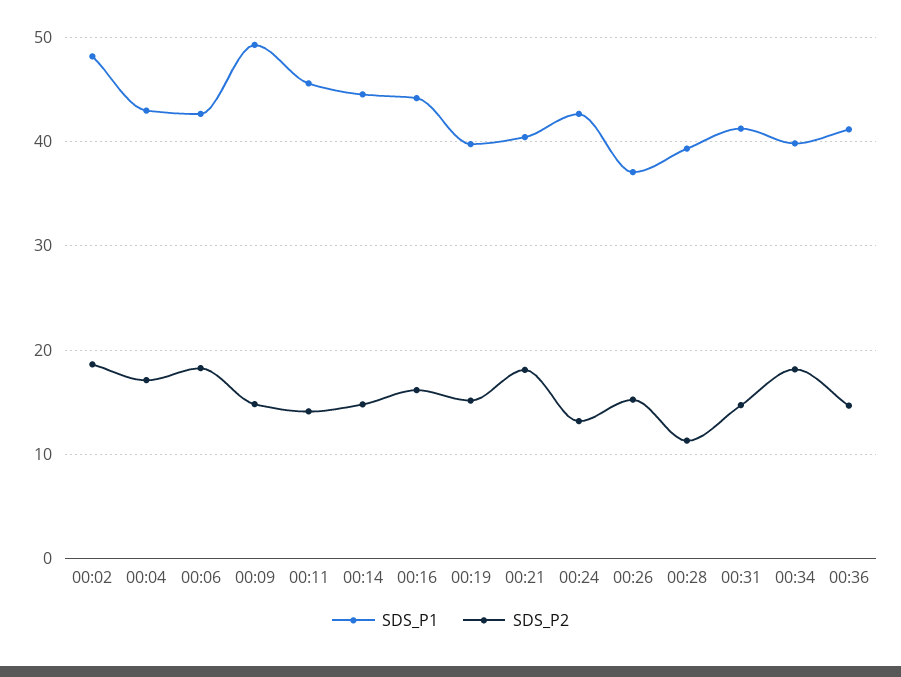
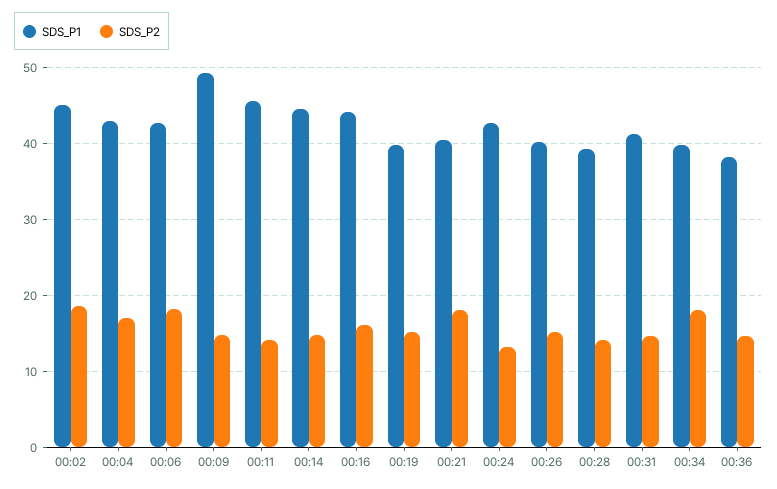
SDS_P1, 00:02: 48 -> 45
SDS_P1, 00:26: 37 -> 40
SDS_P2, 00:28: 11 -> 14
SDS_P1, 00:36: 41 -> 38

